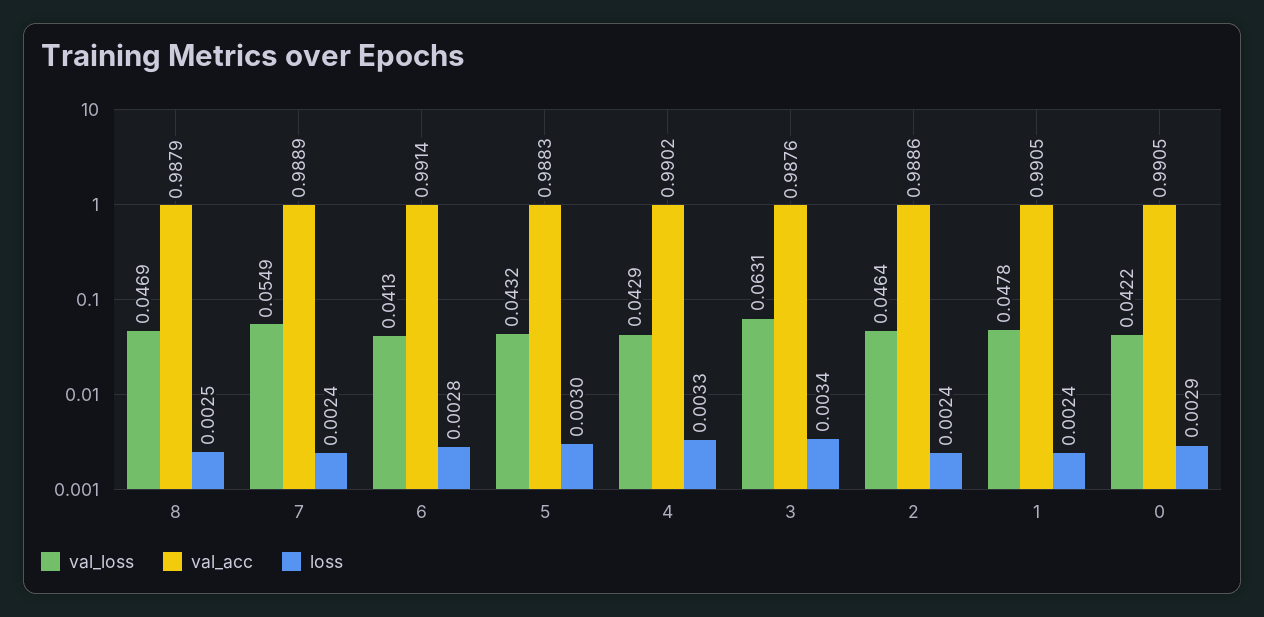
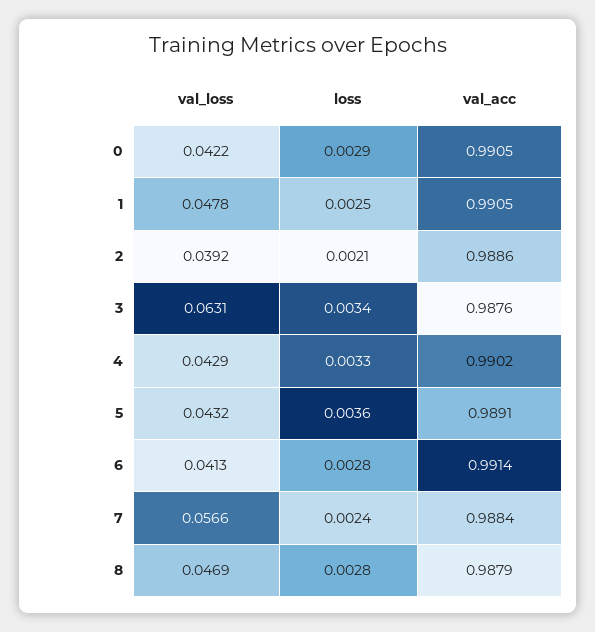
loss, 8: 0.0025 -> 0.0028
val_loss, 7: 0.0549 -> 0.0566
val_acc, 7: 0.9889 -> 0.9884
val_acc, 5: 0.9883 -> 0.9891
loss, 5: 0.003 -> 0.0036
val_loss, 2: 0.0464 -> 0.0392
loss, 2: 0.0024 -> 0.0021
loss, 1: 0.0024 -> 0.0025

